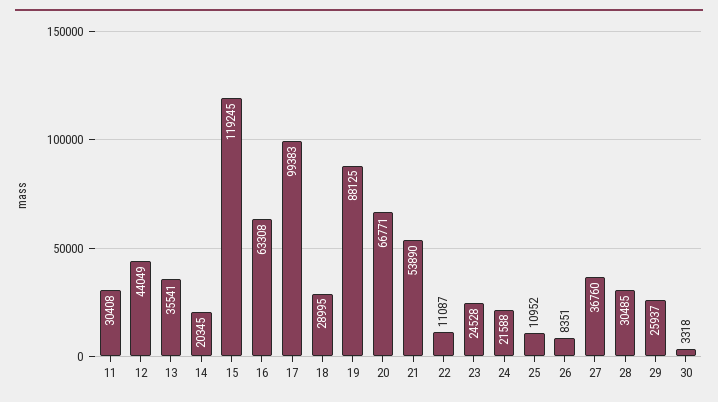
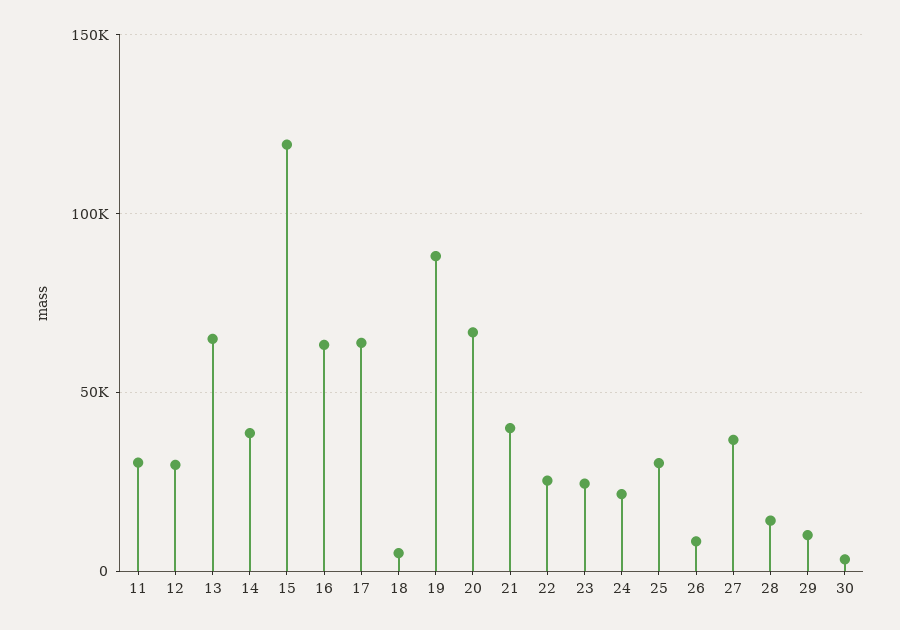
12: 44049 -> 30000
13: 35541 -> 65000
14: 20345 -> 40000
17: 99383 -> 65000
18: 28995 -> 5000
21: 53890 -> 40000
22: 11087 -> 25000
25: 10952 -> 30000
28: 30485 -> 15000
29: 25937 -> 10000

